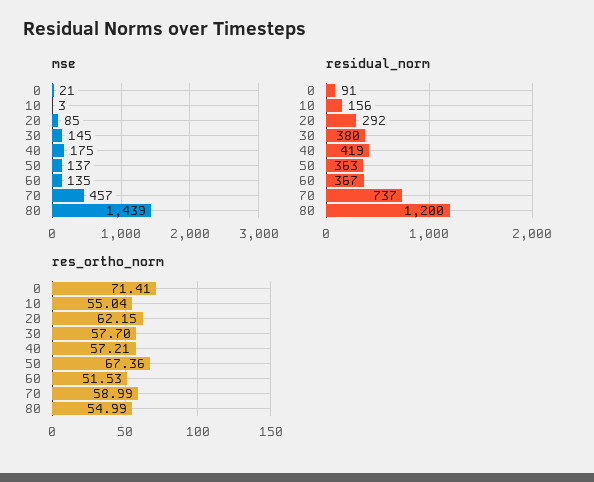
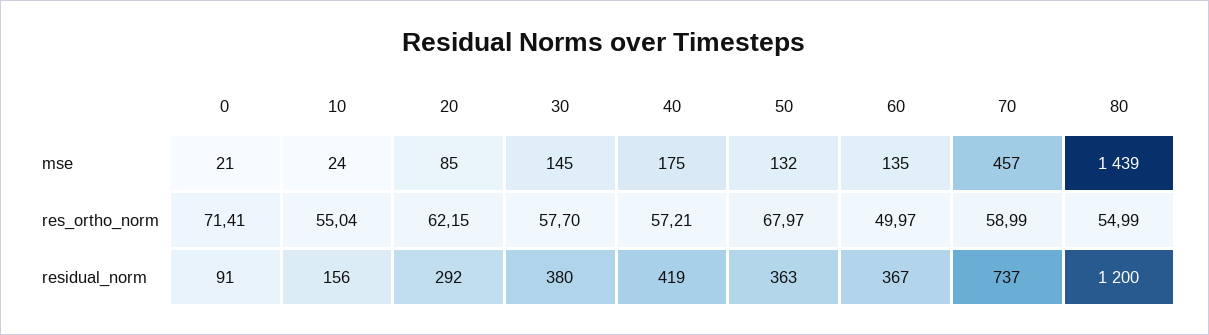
mse, 10: 3 -> 24
mse, 50: 137 -> 132
res_ortho_norm, 50: 67.36 -> 67.97
res_ortho_norm, 60: 51.53 -> 49.97

